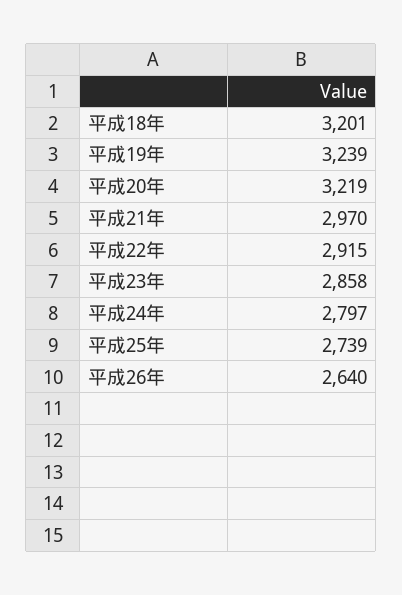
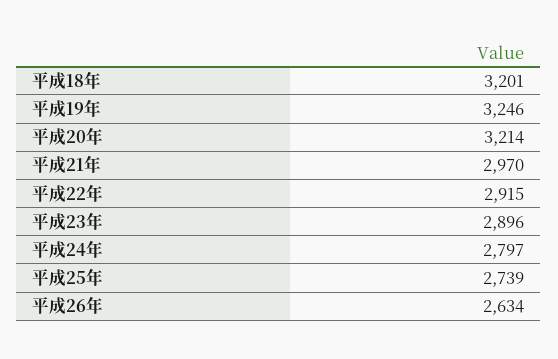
平成19年: 3239 -> 3246
平成20年: 3219 -> 3214
平成23年: 2858 -> 2896
平成26年: 2640 -> 2634

